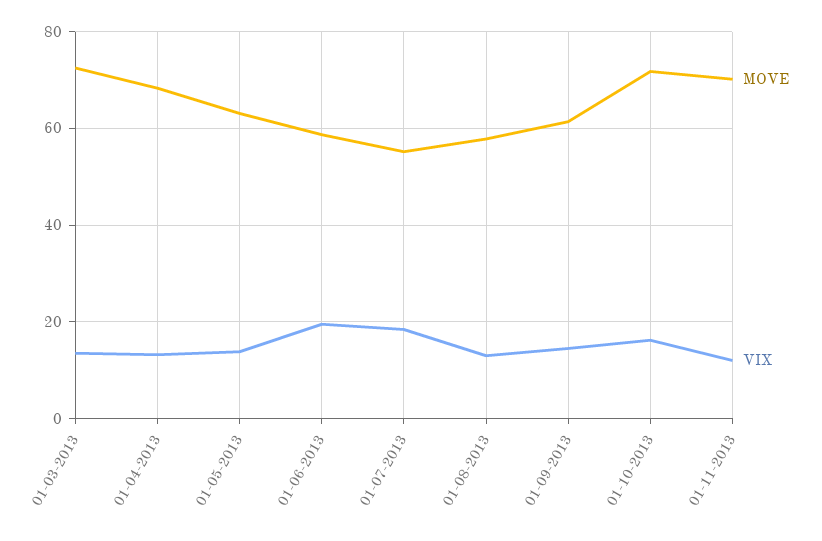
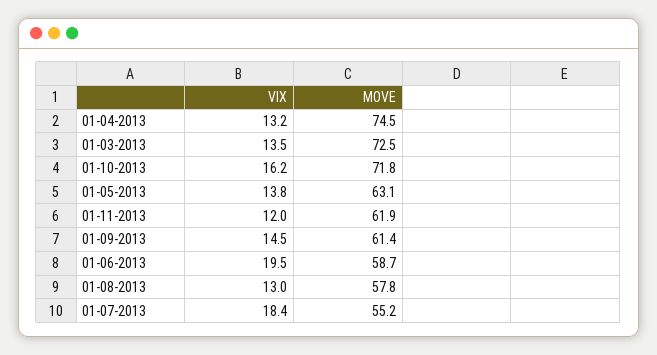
MOVE, 01-04-2013: 68 -> 74.5
MOVE, 01-11-2013: 70 -> 61.9

